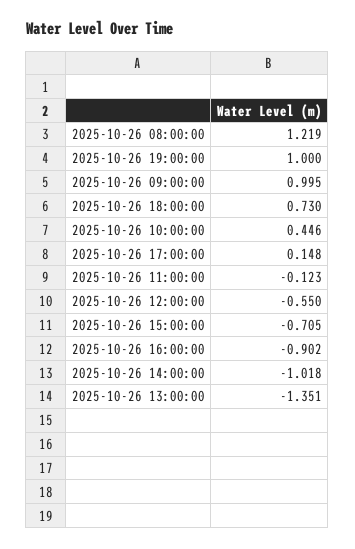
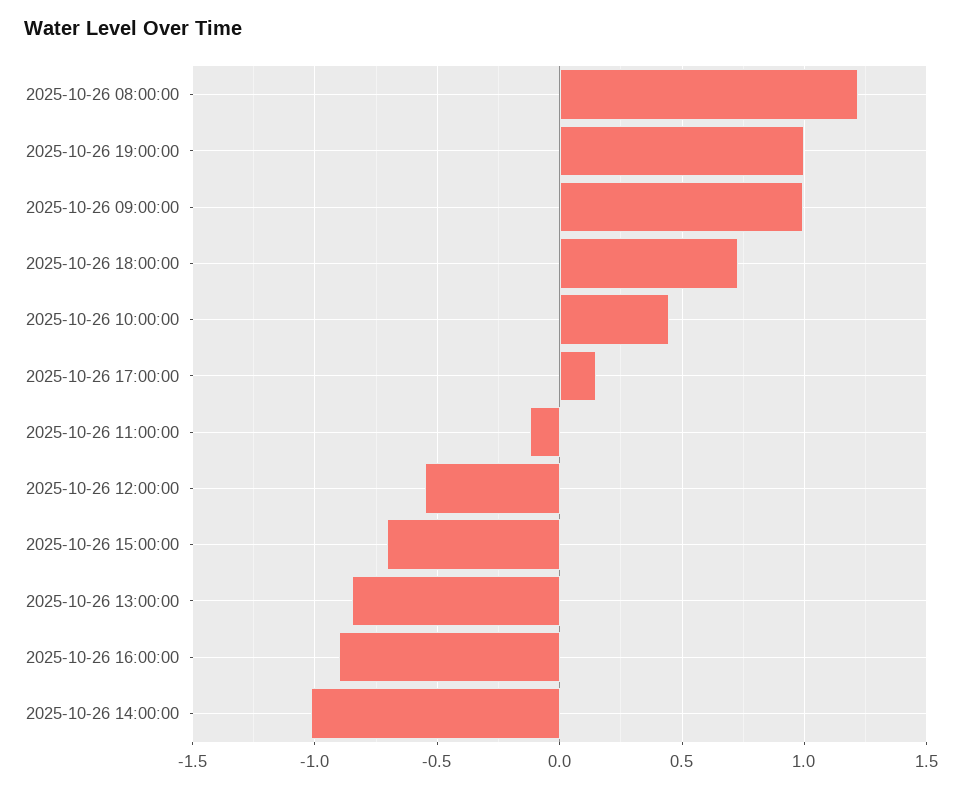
2025-10-26 13:00:00: -1.351 -> -0.85

